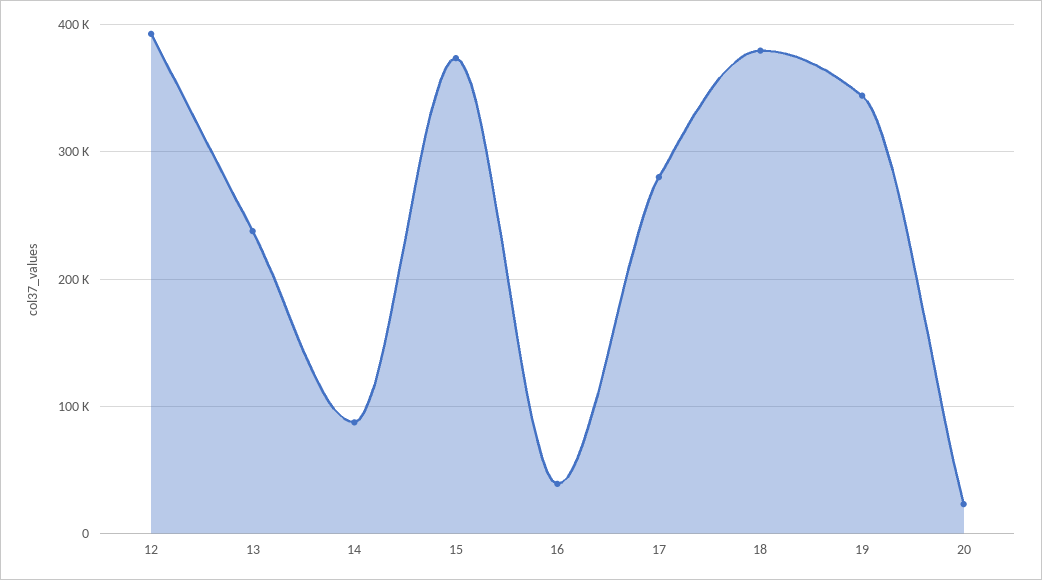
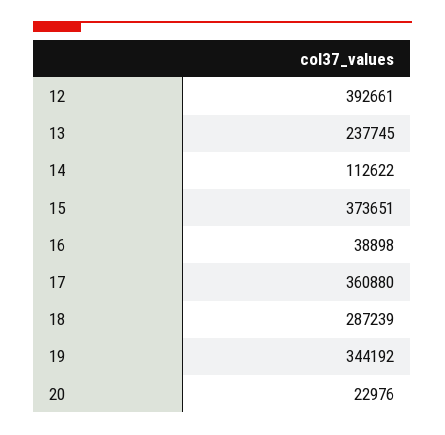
14: 90000 -> 112622
17: 280000 -> 360880
18: 380000 -> 287239

